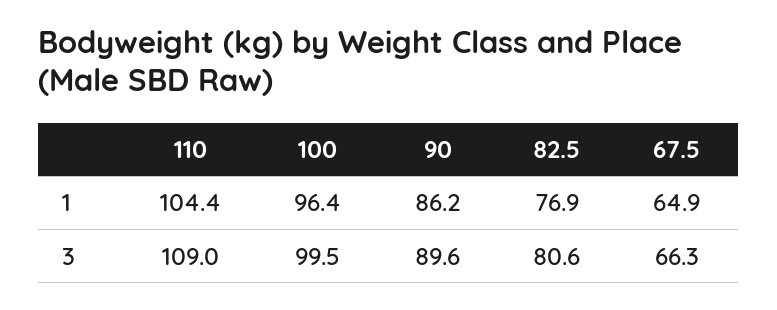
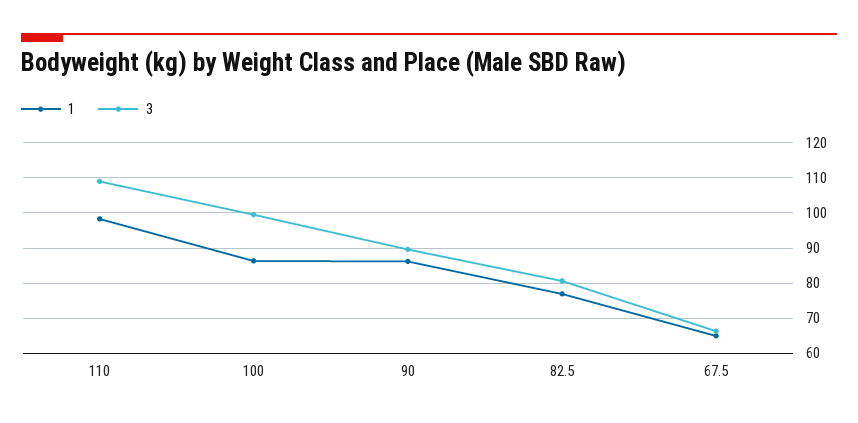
1, 110: 104.4 -> 98
1, 100: 96.4 -> 86

